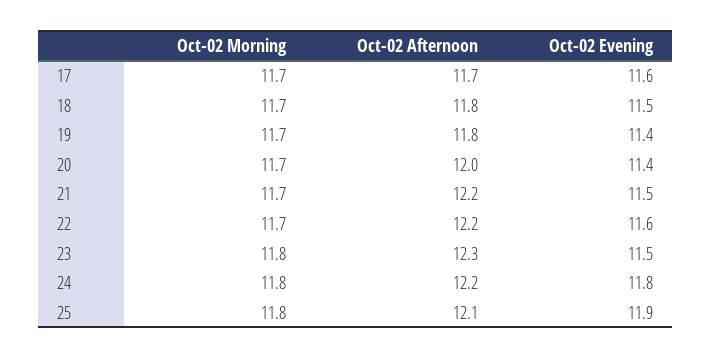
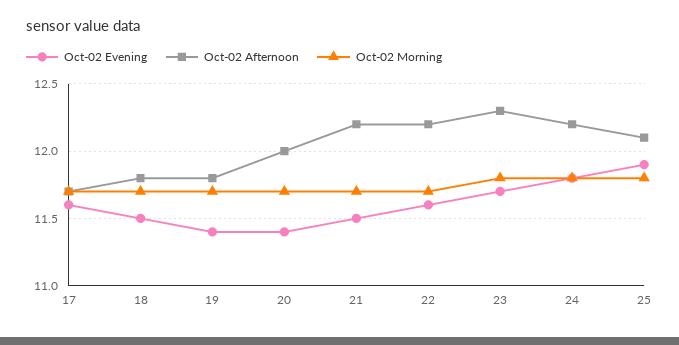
Oct-02 Evening, 23: 11.5 -> 11.7

